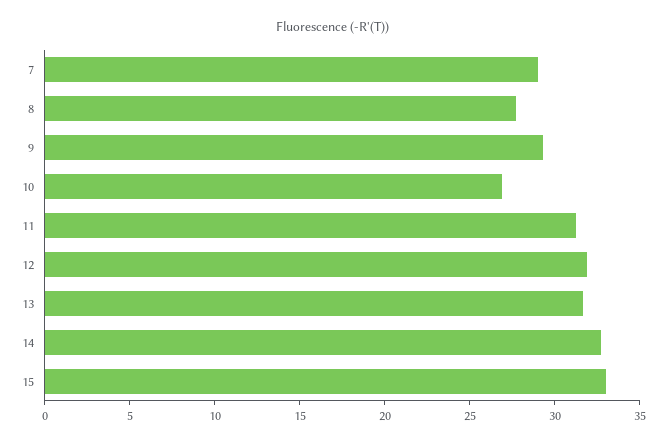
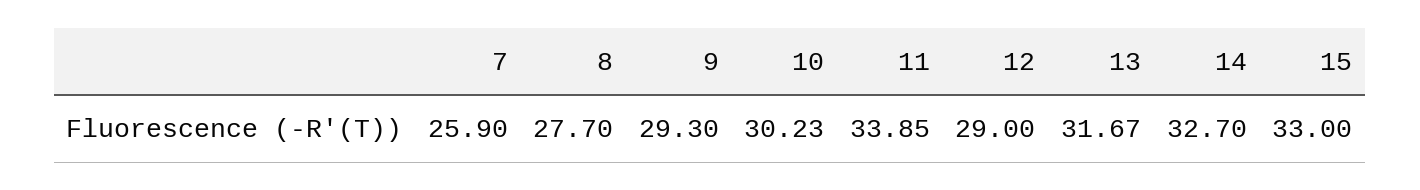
7: 29 -> 25.9
10: 27 -> 30.23
11: 31 -> 33.85
12: 32 -> 29

